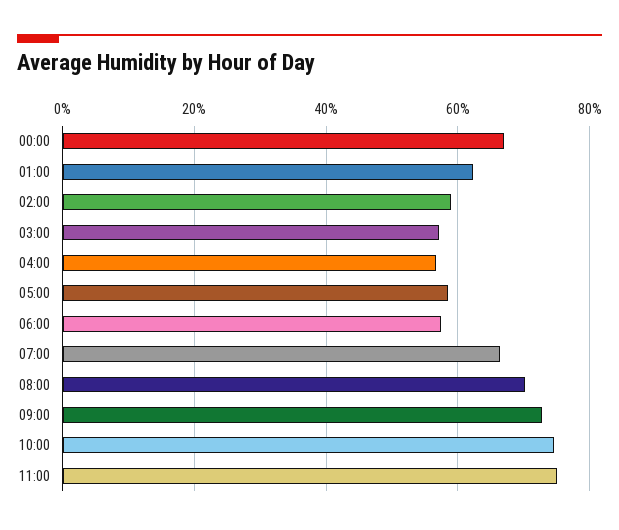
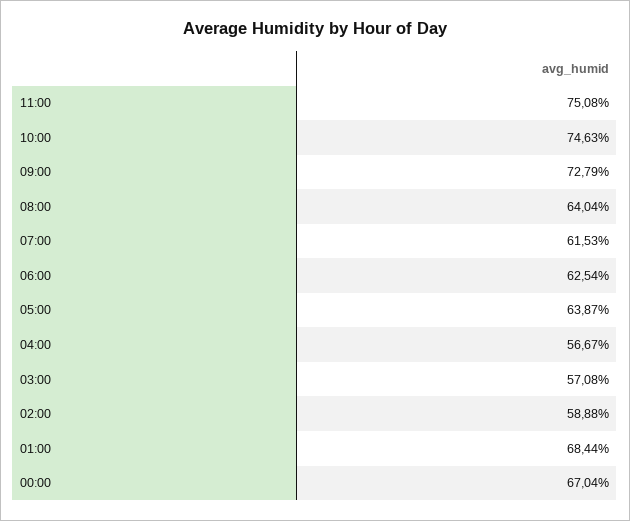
01:00: 62 -> 68.44
05:00: 58 -> 63.87
06:00: 58 -> 62.54
07:00: 66 -> 61.53
08:00: 70 -> 64.04

